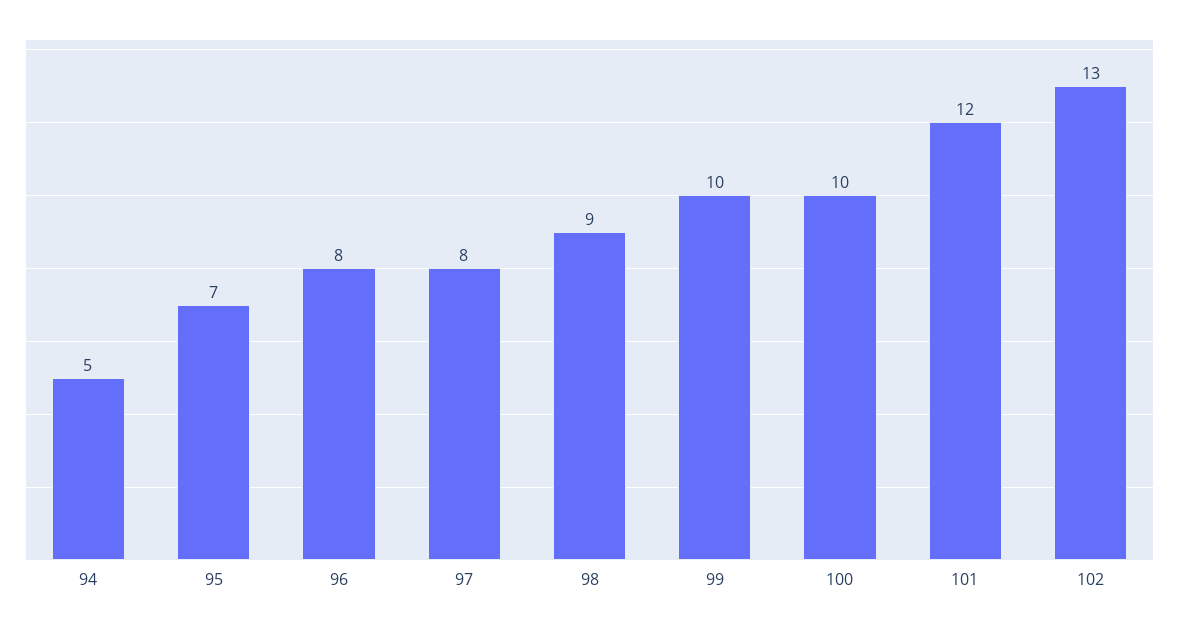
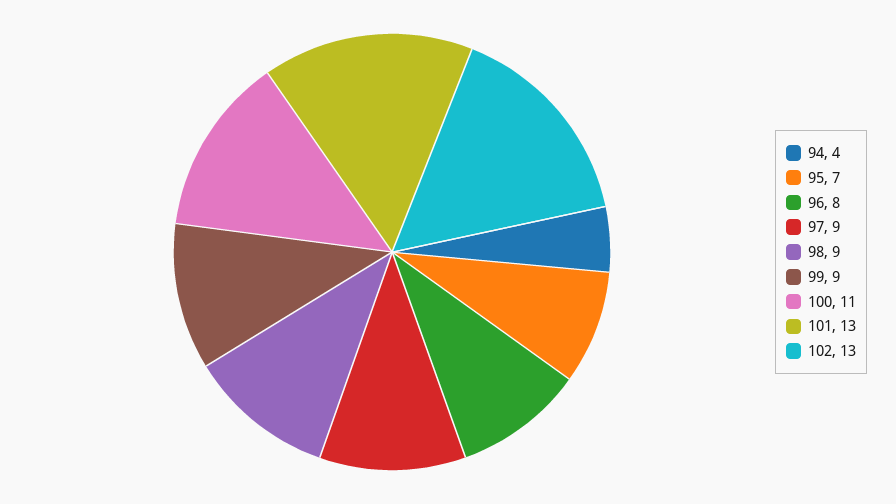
94: 5 -> 4
97: 8 -> 9
99: 10 -> 9
100: 10 -> 11
101: 12 -> 13

